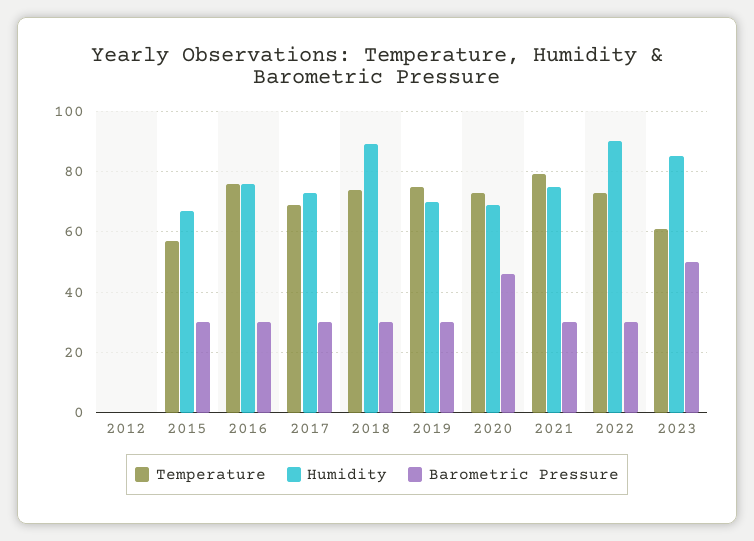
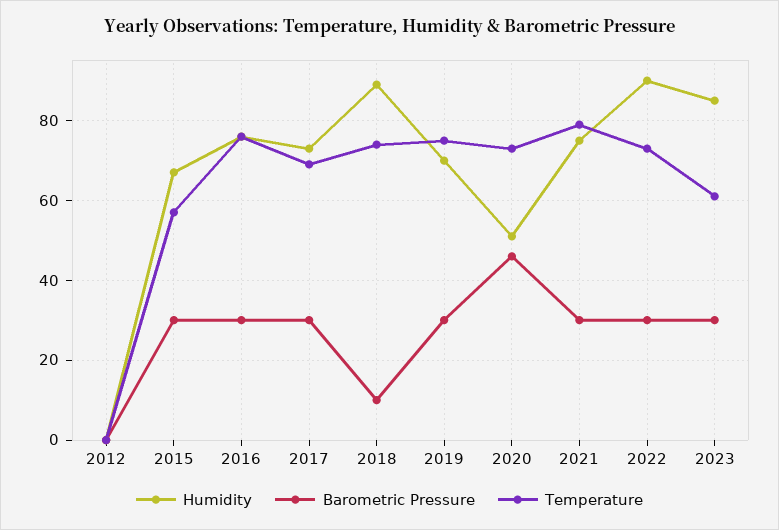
Barometric Pressure, 2018: 30 -> 10
Humidity, 2020: 70 -> 50
Barometric Pressure, 2023: 50 -> 30

